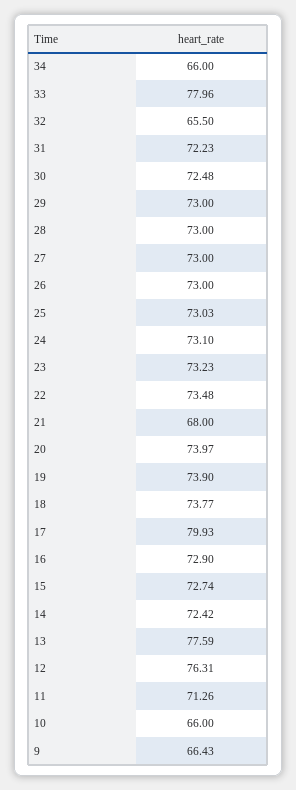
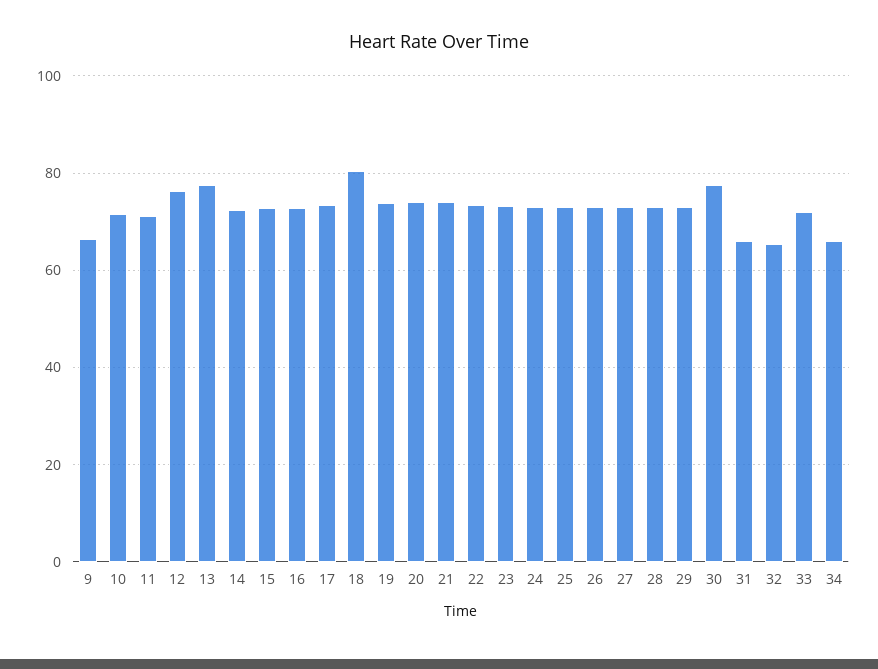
33: 77.96 -> 72
31: 72.23 -> 66
30: 72.48 -> 78
21: 68 -> 74
18: 73.77 -> 80
17: 79.93 -> 74
10: 66 -> 72

